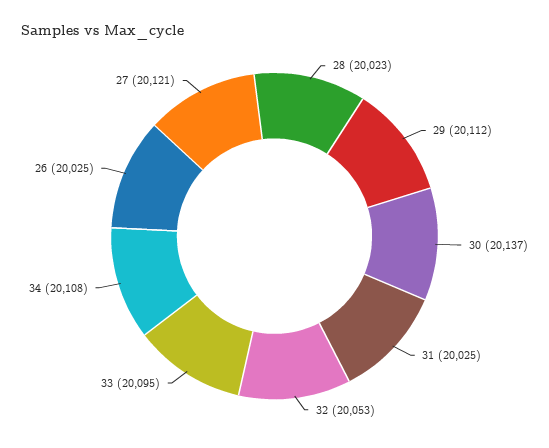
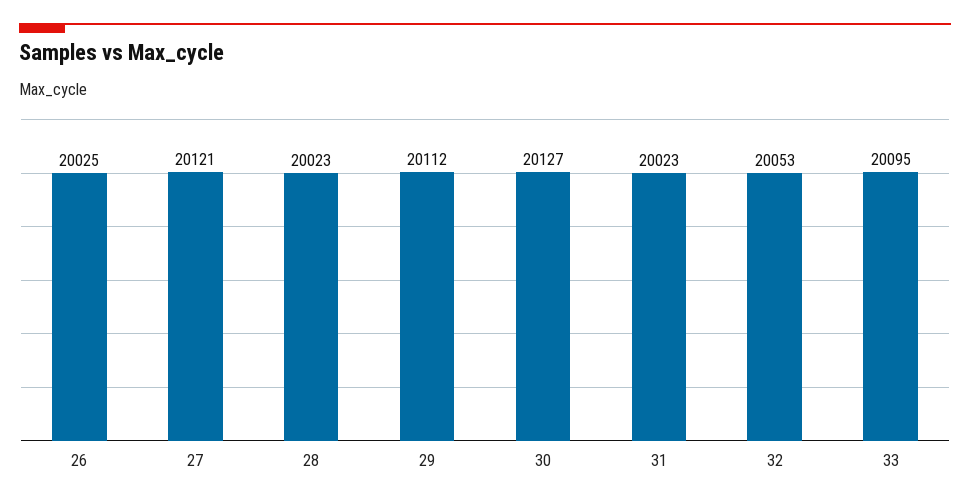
30: 20137 -> 20127
31: 20025 -> 20023
34: 20108 -> none

